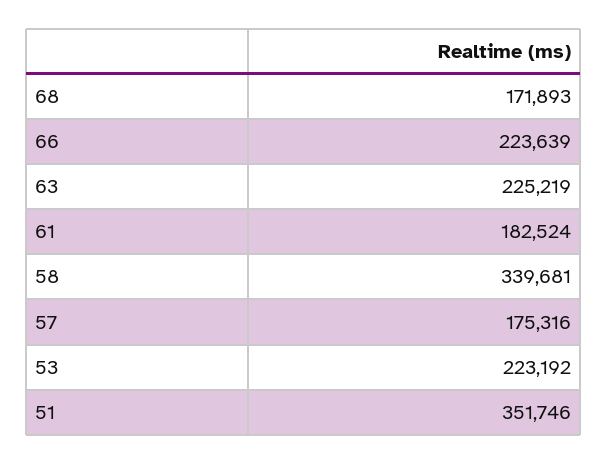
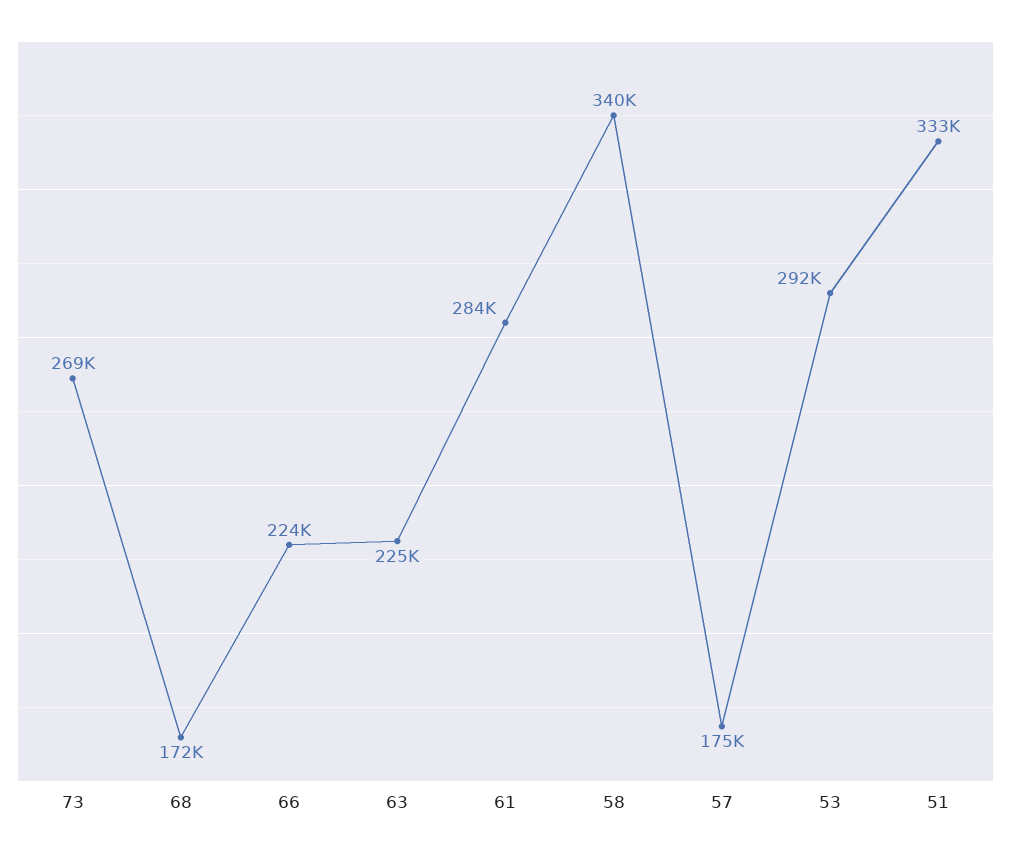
61: 182524 -> 284000
53: 223192 -> 292000
51: 351746 -> 333000
73: none -> 269000

